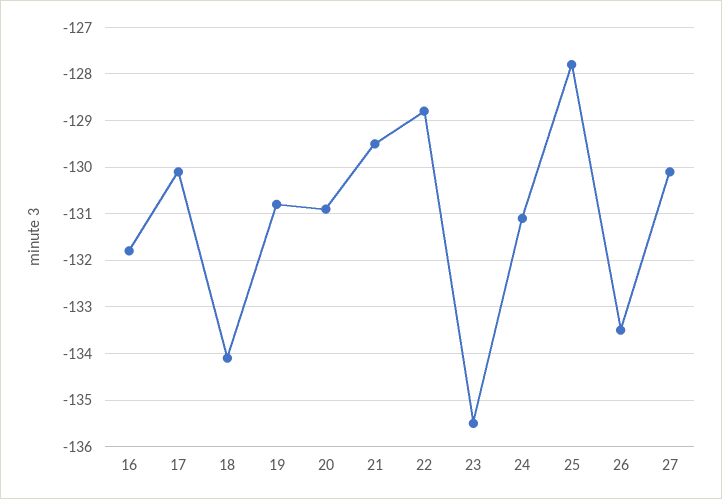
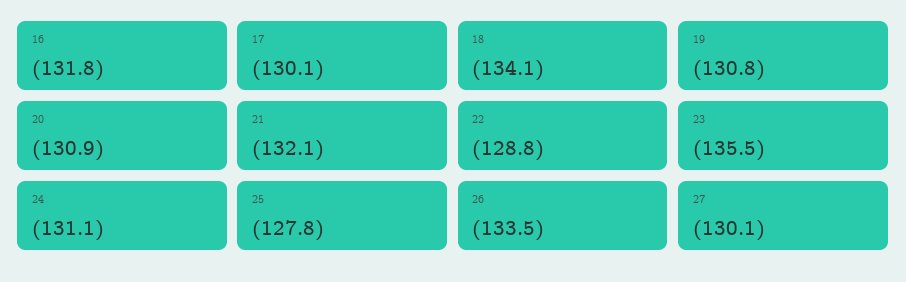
21: -129.5 -> -132.1

